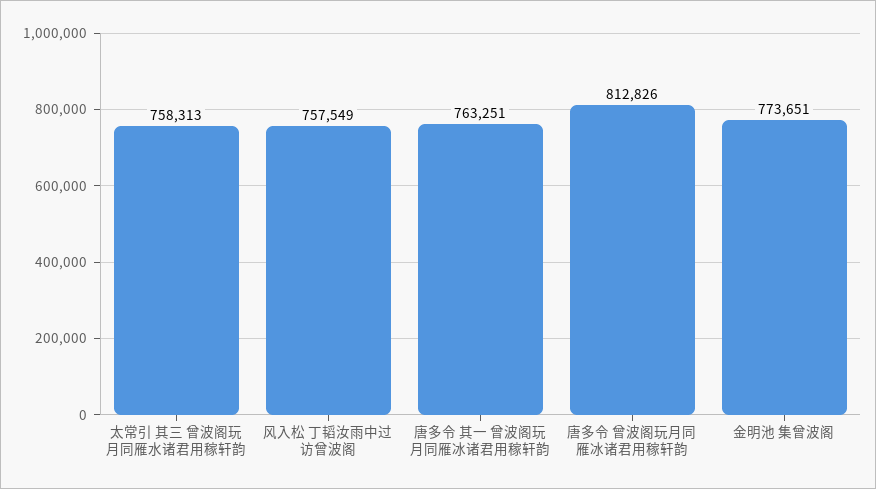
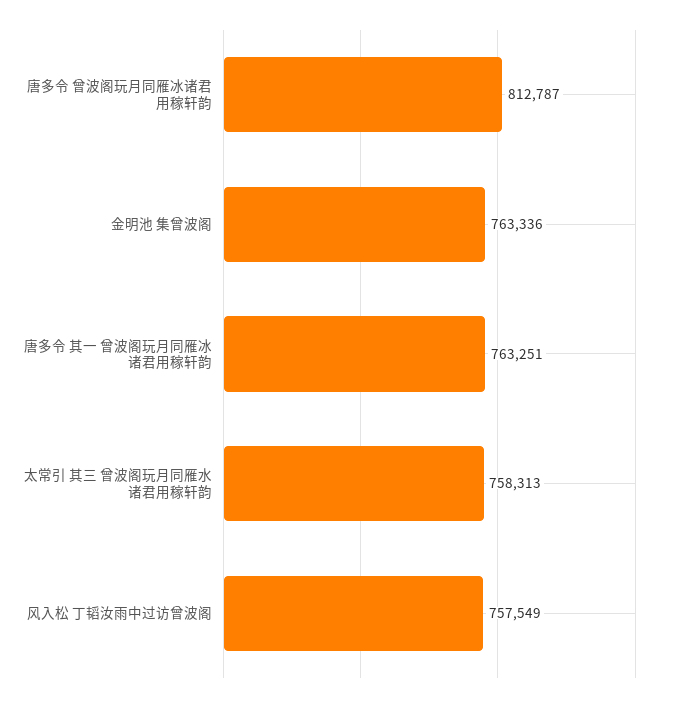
唐多令 曾波阁玩月同雁冰诸君用稼轩韵: 812826 -> 812787
金明池 集曾波阁: 773651 -> 763336

